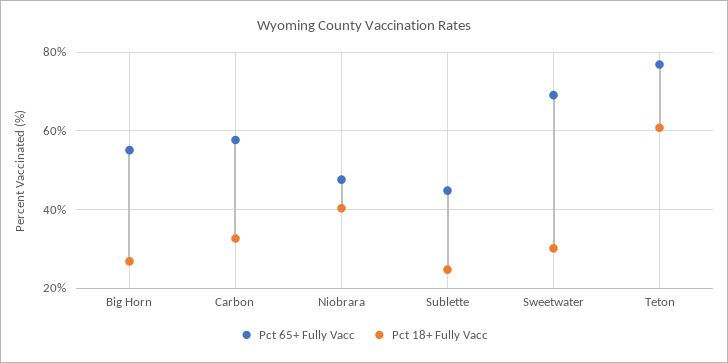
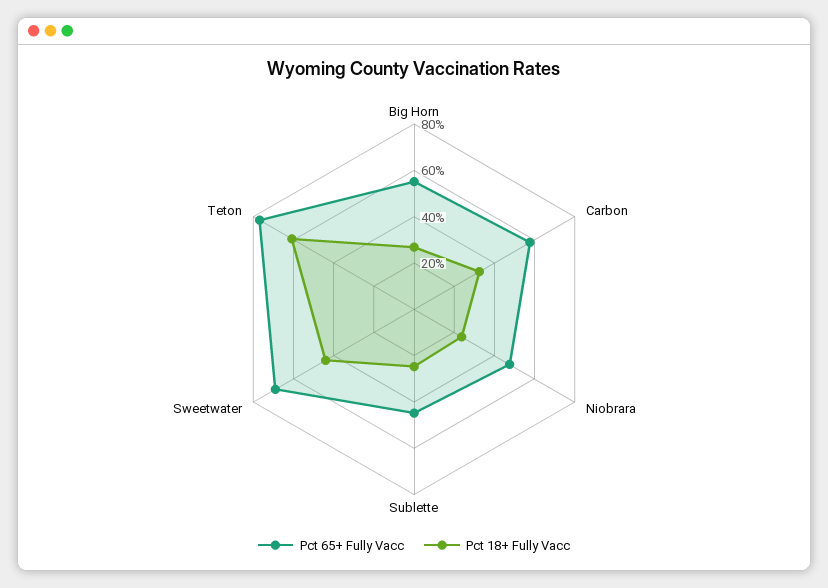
Pct 18+ Fully Vacc, Niobrara: 40 -> 25
Pct 18+ Fully Vacc, Sweetwater: 30 -> 45

